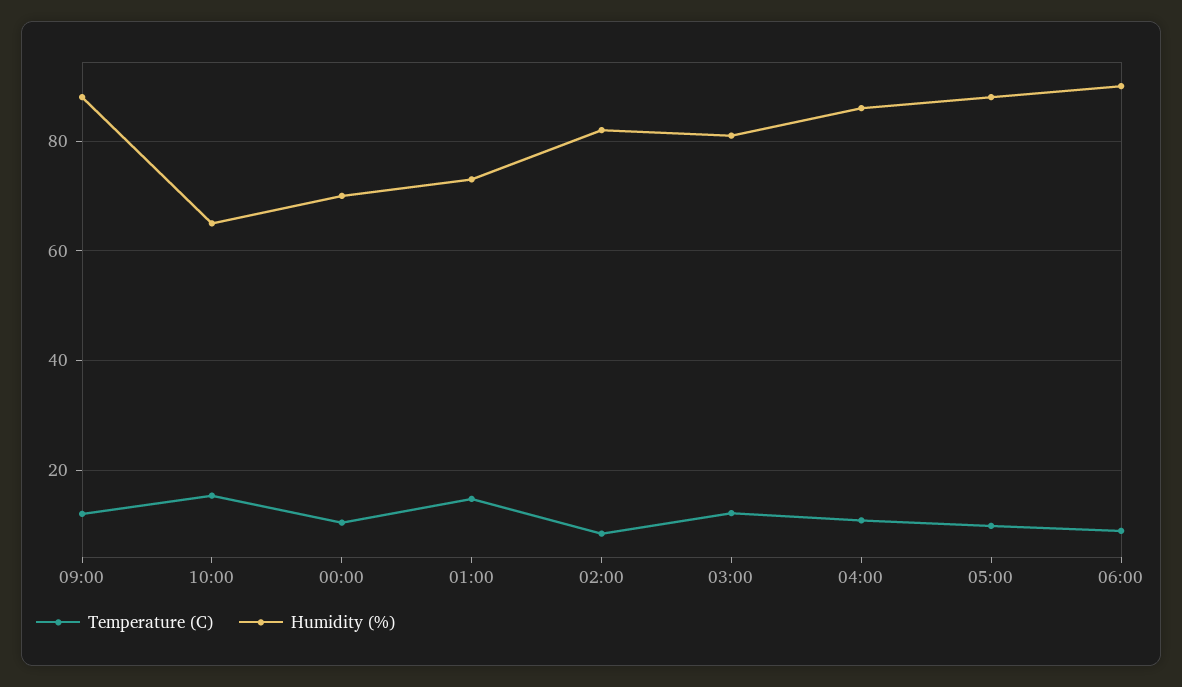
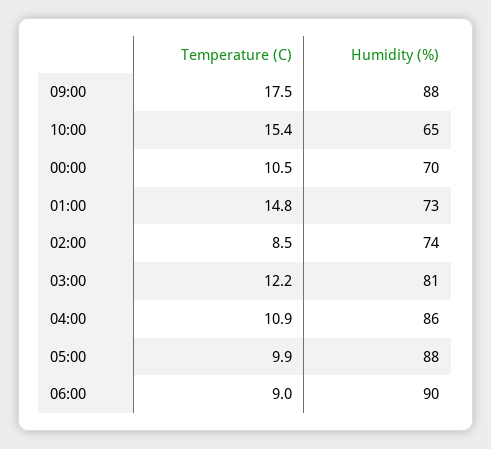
Temperature (C), 09:00: 12 -> 17.5
Humidity (%), 02:00: 82 -> 74

